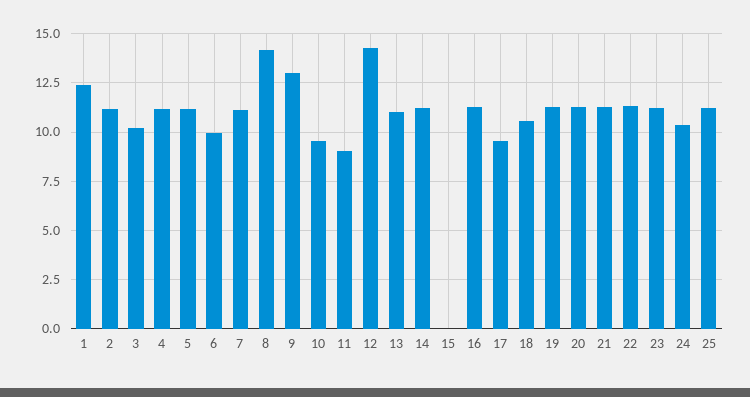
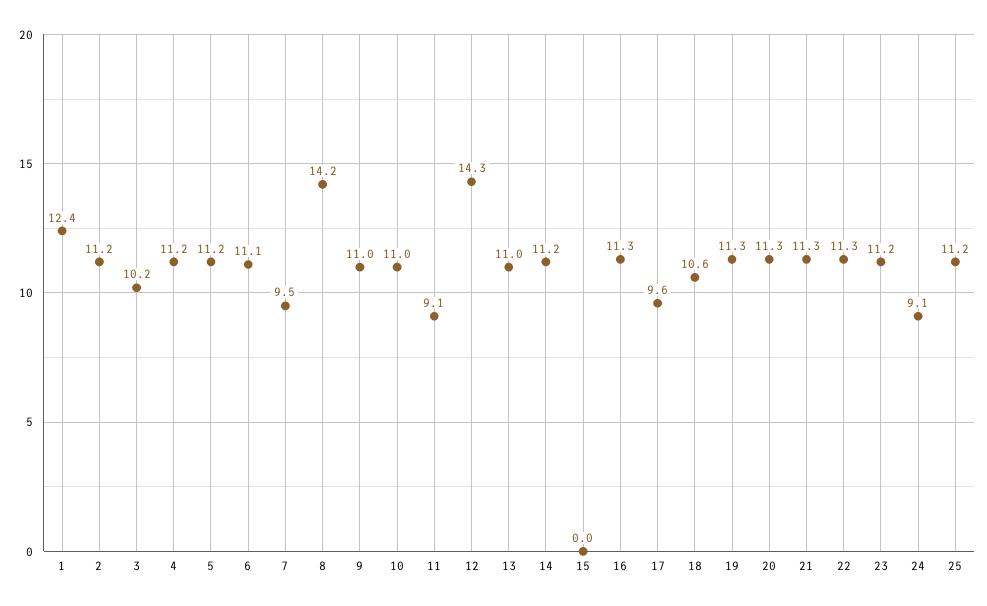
6: 10 -> 11.1
7: 11 -> 9.5
9: 13 -> 11
10: 9.5 -> 11
24: 10.5 -> 9.1

